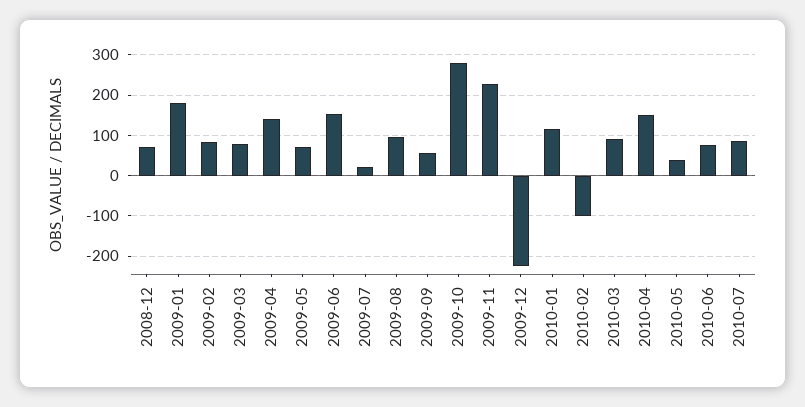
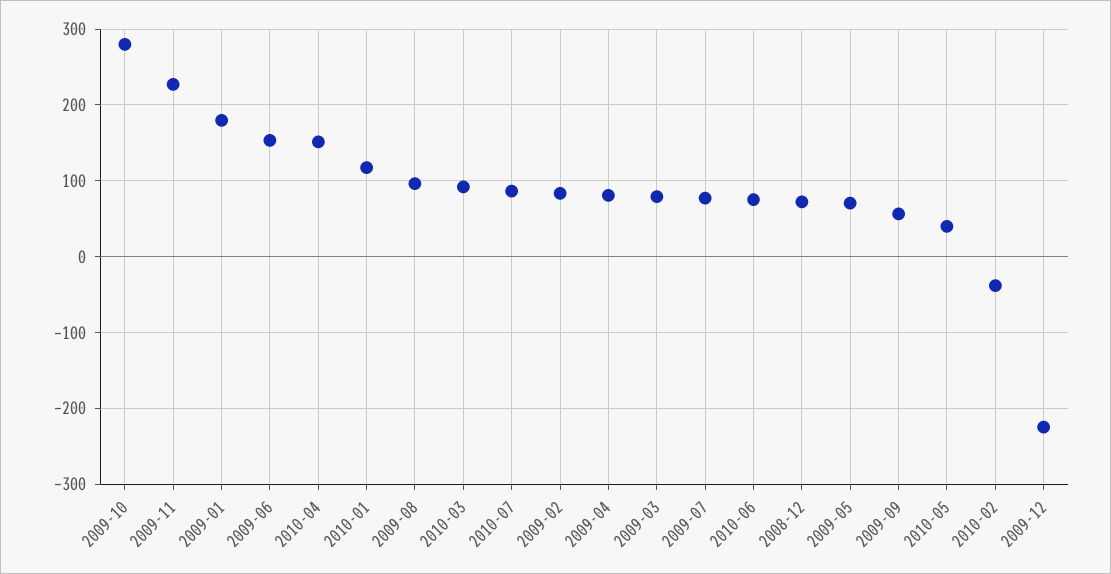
2009-04: 140 -> 80
2009-07: 20 -> 80
2010-02: -100 -> -40

